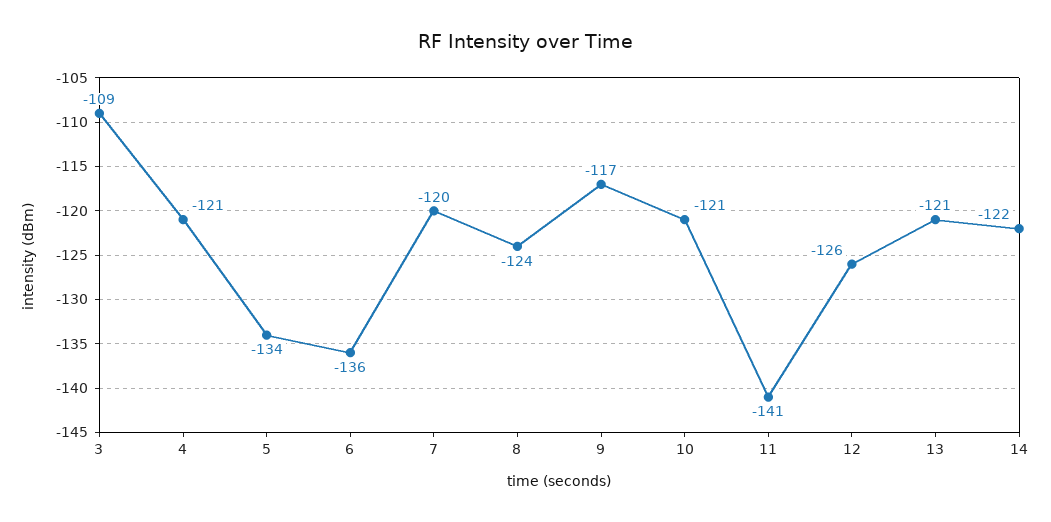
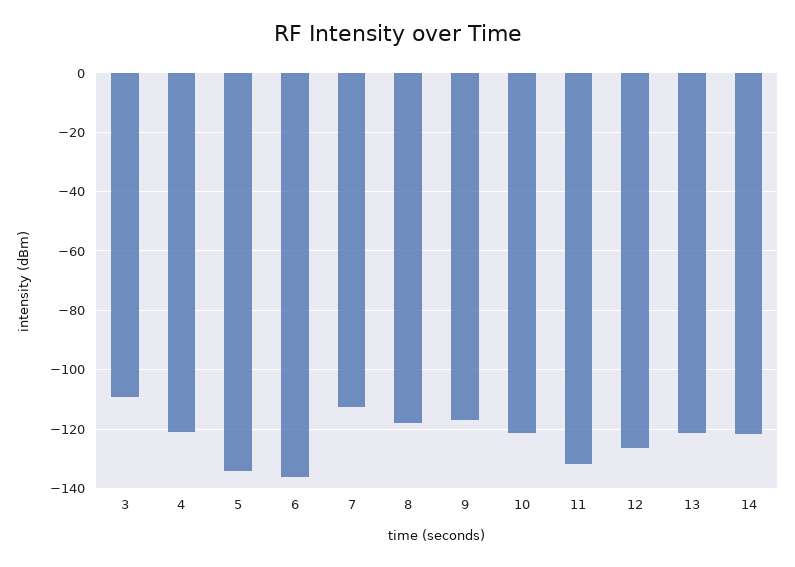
7: -120 -> -112.5
8: -124 -> -117.5
11: -141 -> -132.5

